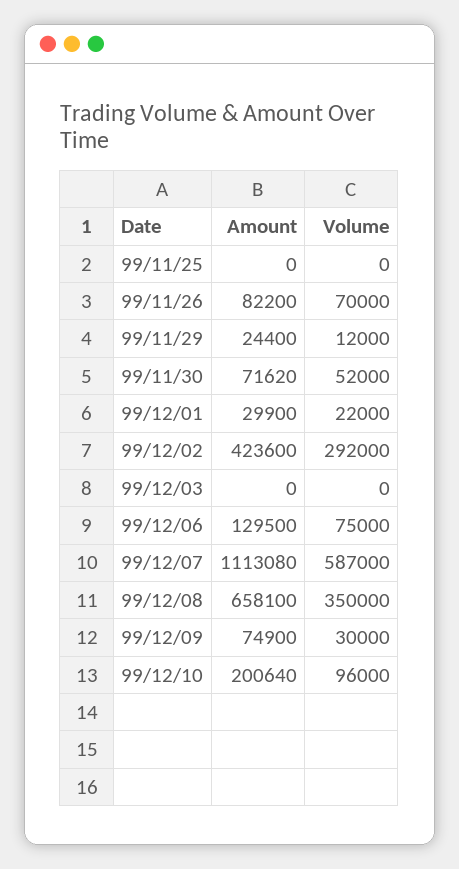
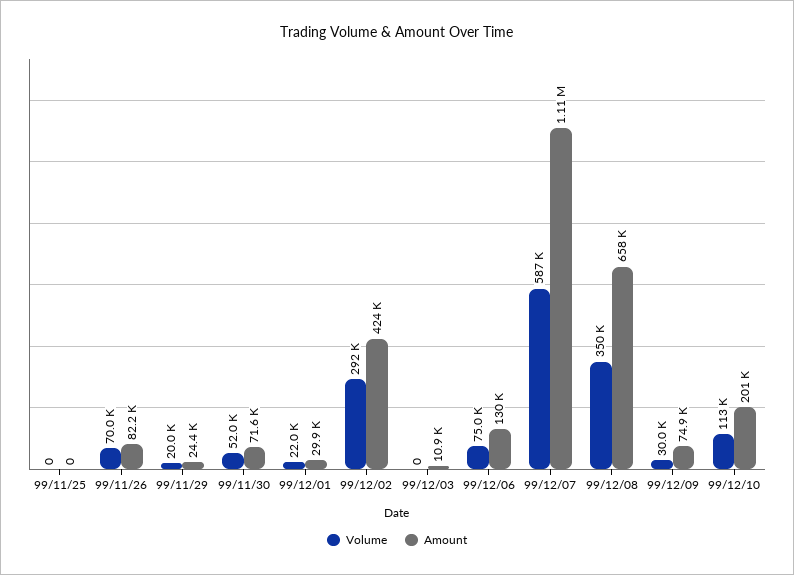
Volume, 99/11/29: 12000 -> 20000
Amount, 99/12/03: 0 -> 10900
Volume, 99/12/10: 96000 -> 113000

